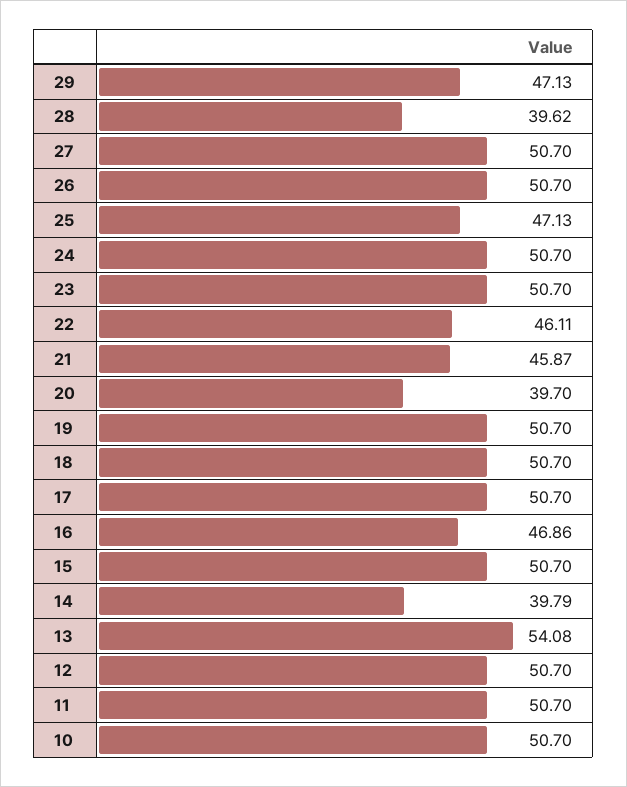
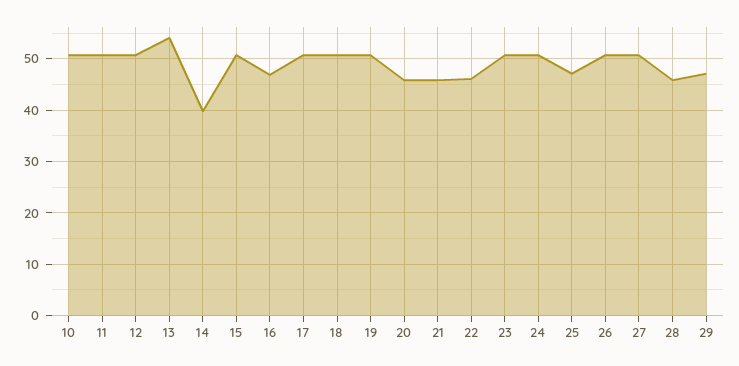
28: 39.62 -> 46
20: 39.7 -> 46

